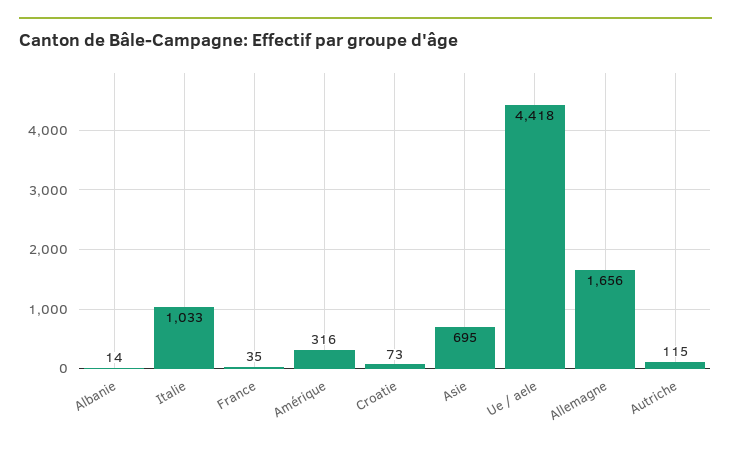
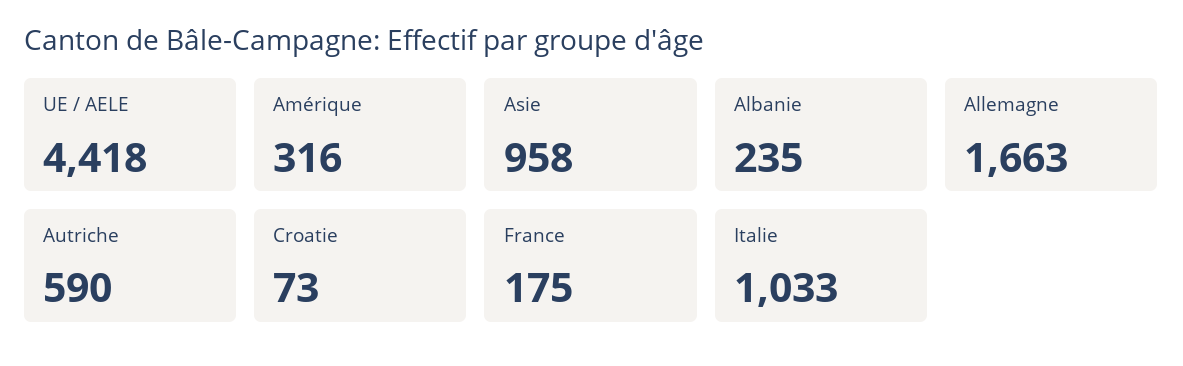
Albanie: 14 -> 235
France: 35 -> 175
Asie: 695 -> 958
Allemagne: 1656 -> 1663
Autriche: 115 -> 590

